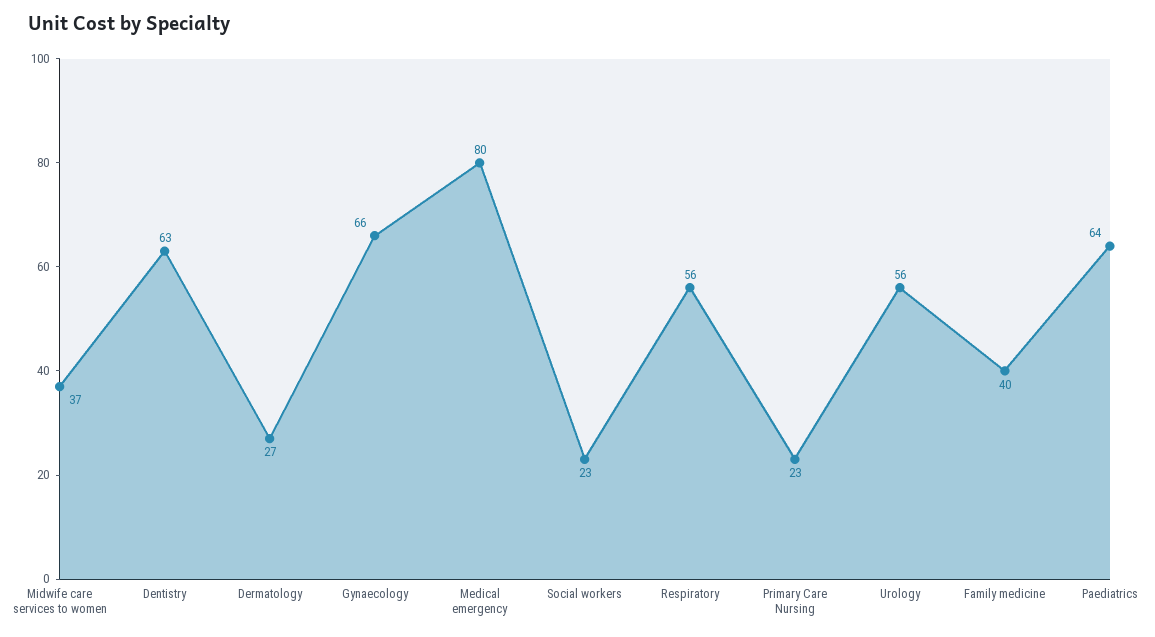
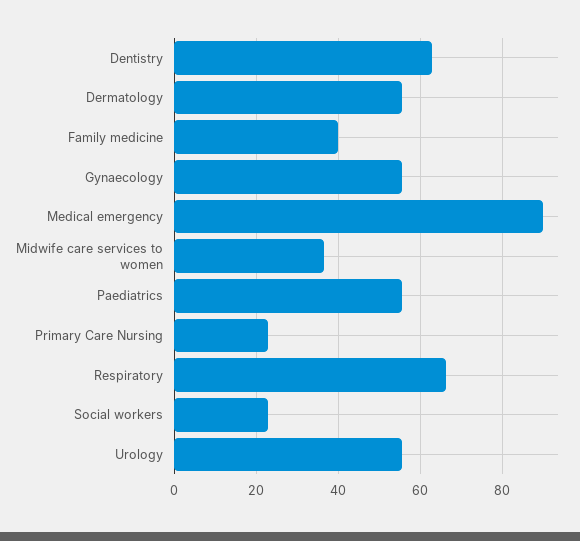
Dermatology: 27 -> 56
Gynaecology: 66 -> 56
Medical emergency: 80 -> 90
Respiratory: 56 -> 66
Paediatrics: 64 -> 56

